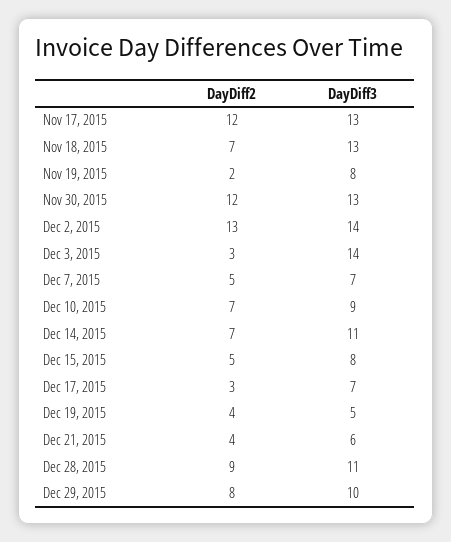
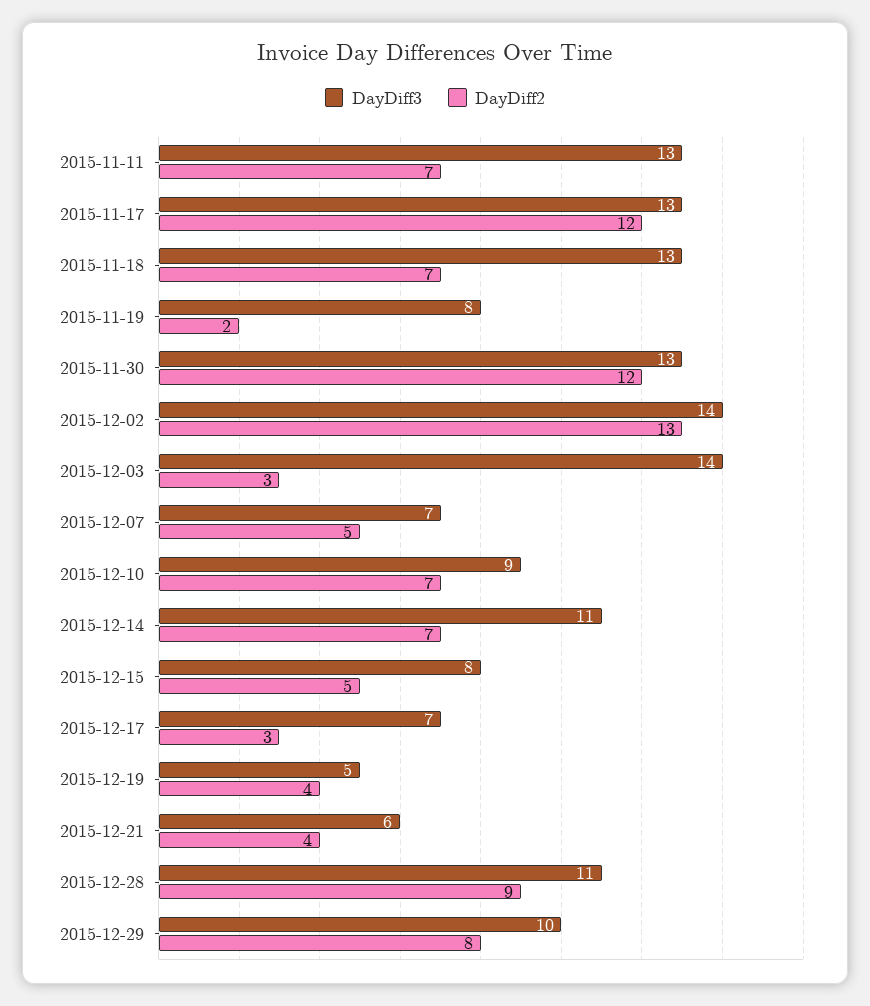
DayDiff3, 2015-11-11: none -> 13
DayDiff2, 2015-11-11: none -> 7

